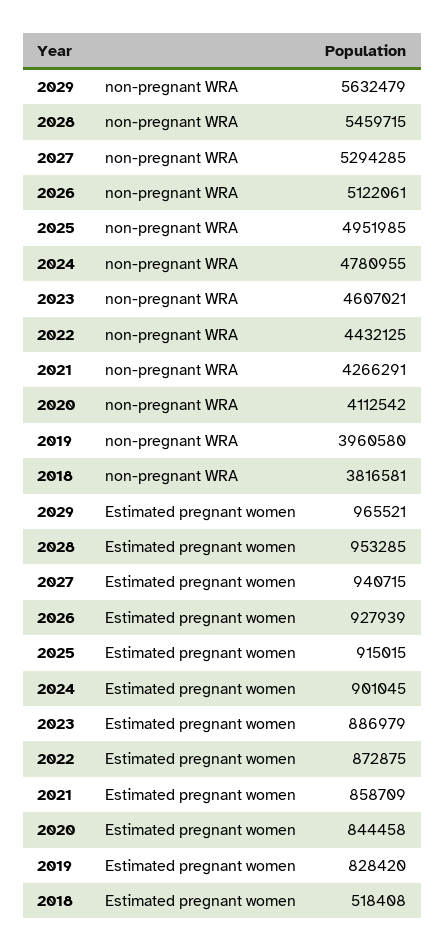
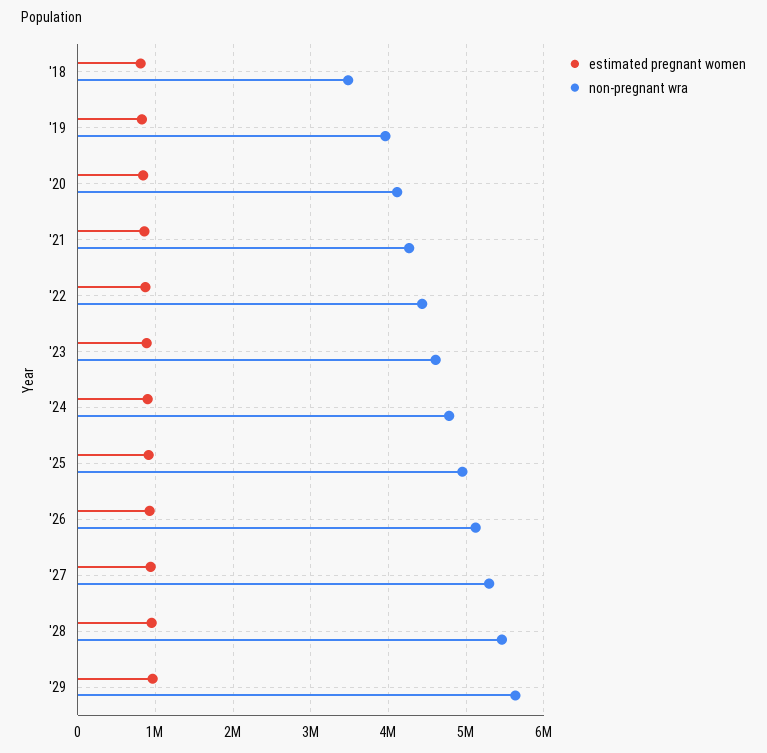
non-pregnant WRA, 2018: 3816581 -> 3500000
Estimated pregnant women, 2018: 518408 -> 800000

